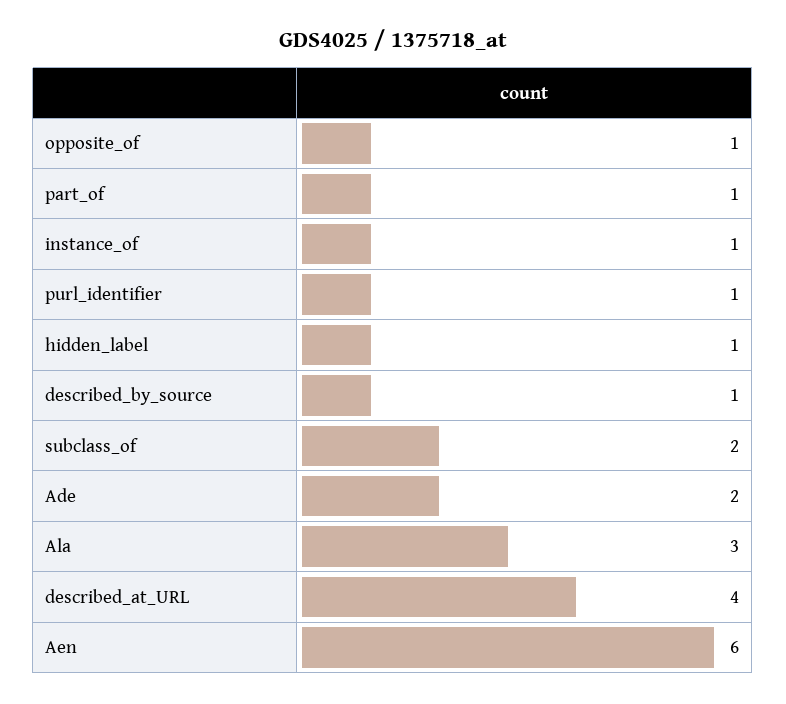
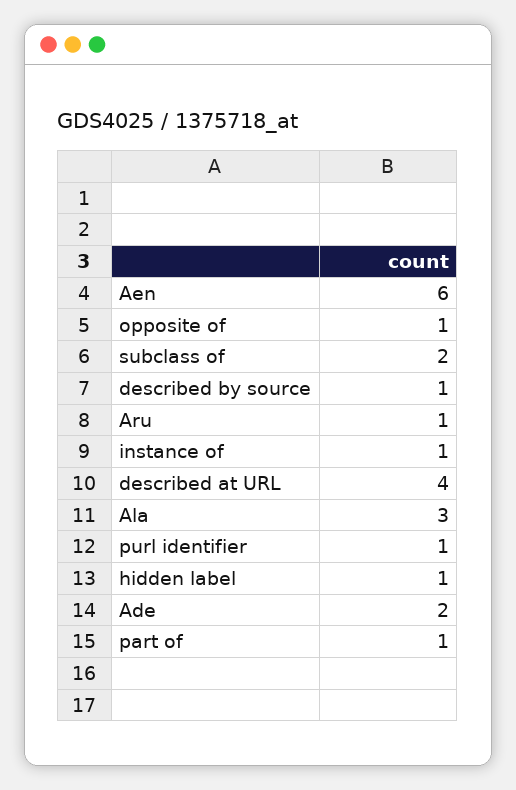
Aru: none -> 1

